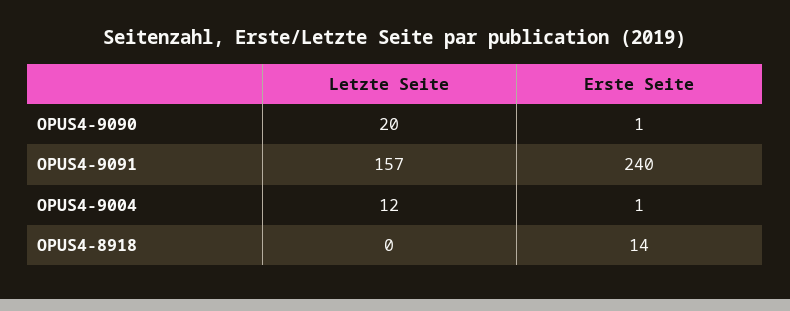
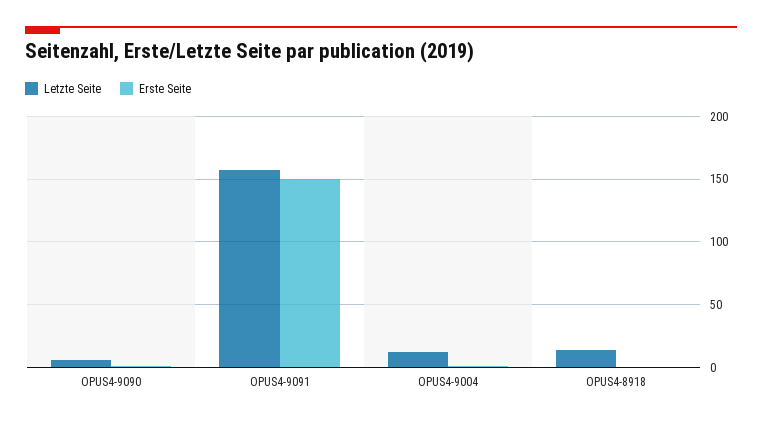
Letzte Seite, OPUS4-9090: 20 -> 5
Erste Seite, OPUS4-9091: 240 -> 150
Letzte Seite, OPUS4-8918: 0 -> 15
Erste Seite, OPUS4-8918: 14 -> 0

